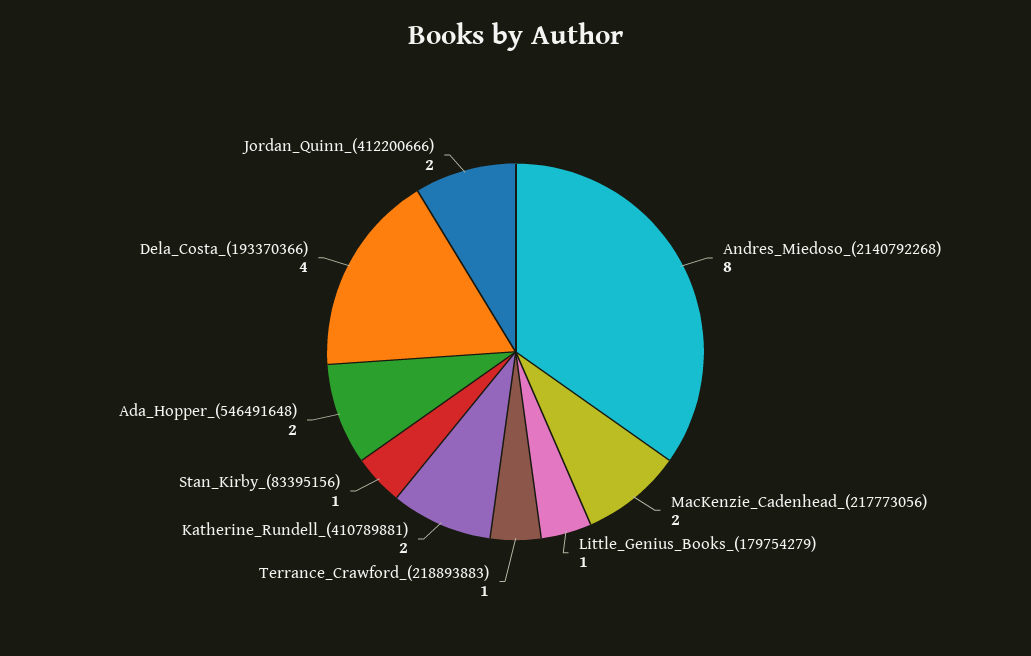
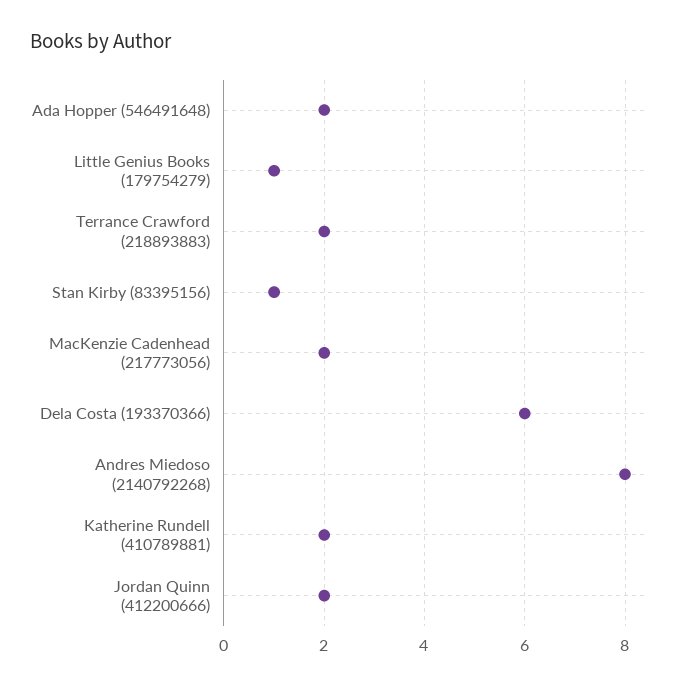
Terrance_Crawford_(218893883): 1 -> 2
Dela_Costa_(193370366): 4 -> 6

